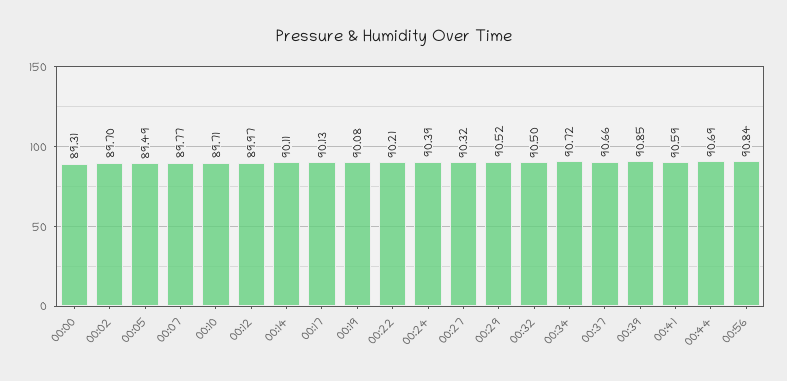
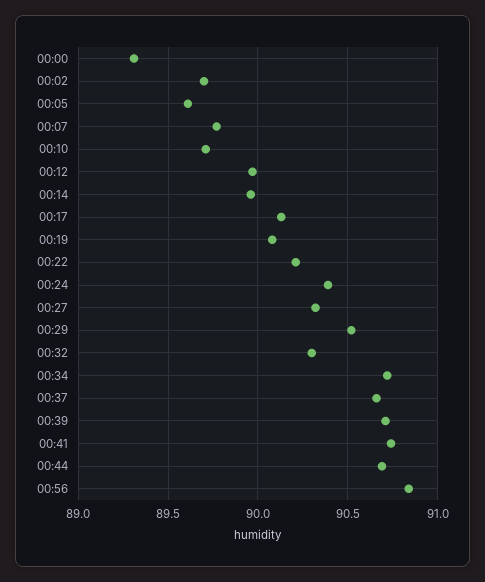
00:05: 89.49 -> 89.6
00:14: 90.11 -> 89.95
00:32: 90.5 -> 90.3
00:39: 90.85 -> 90.7
00:41: 90.59 -> 90.75

